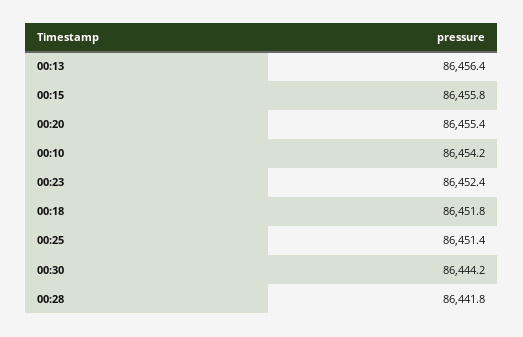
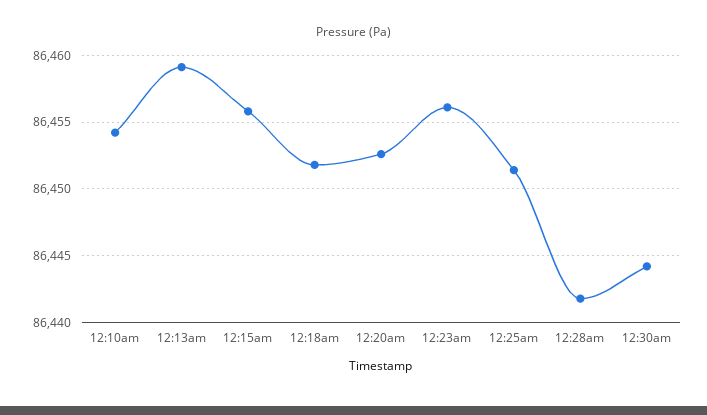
00:13: 86456.4 -> 86459
00:20: 86455.4 -> 86452.5
00:23: 86452.4 -> 86456

